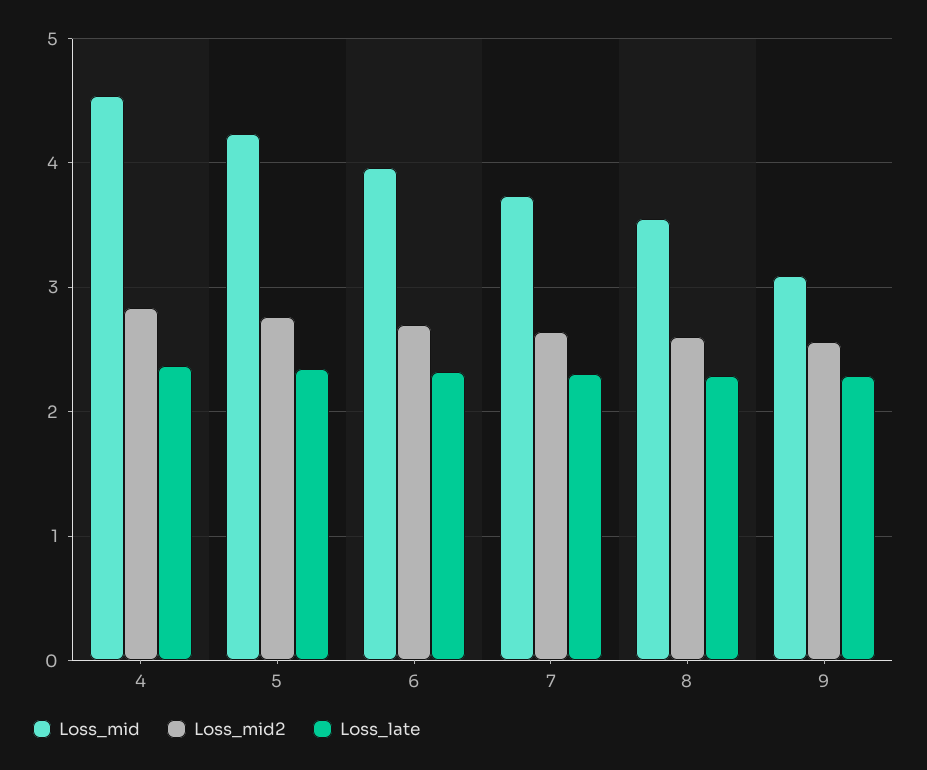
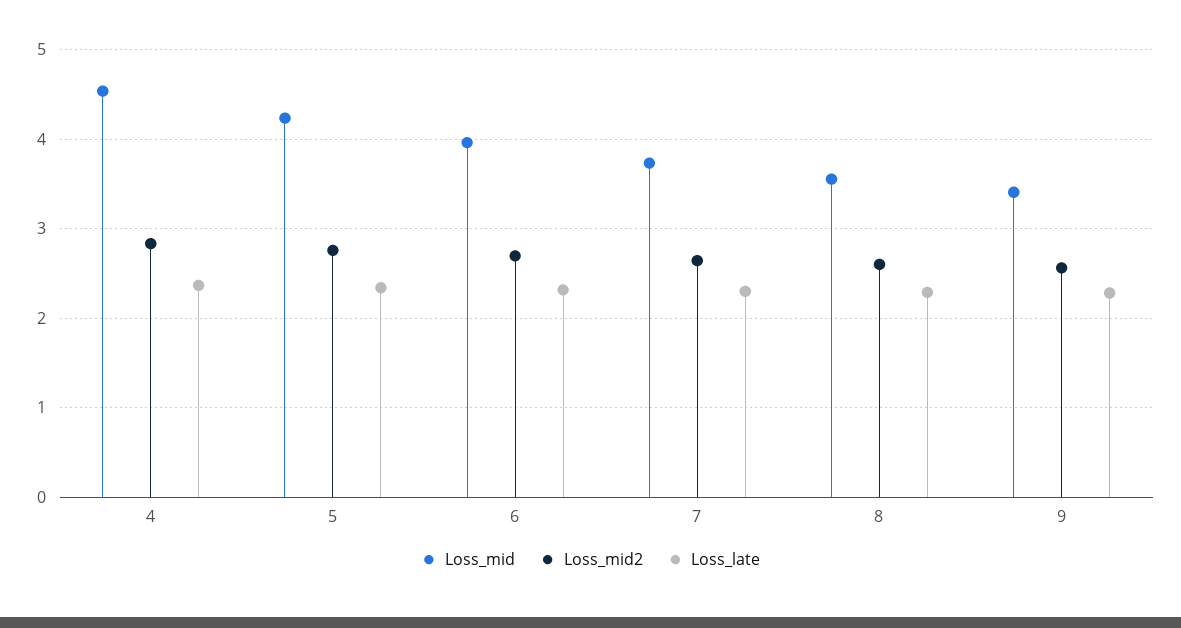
Loss_mid, 9: 3.1 -> 3.4

